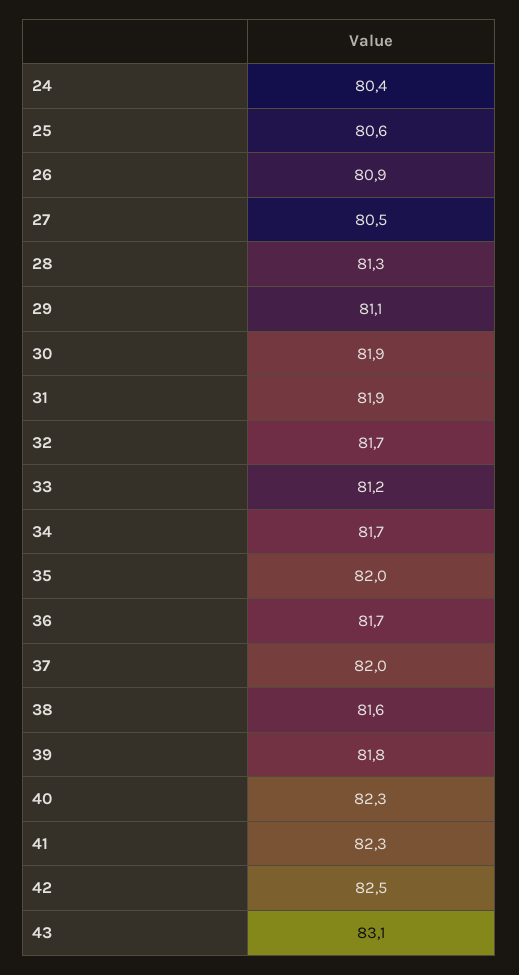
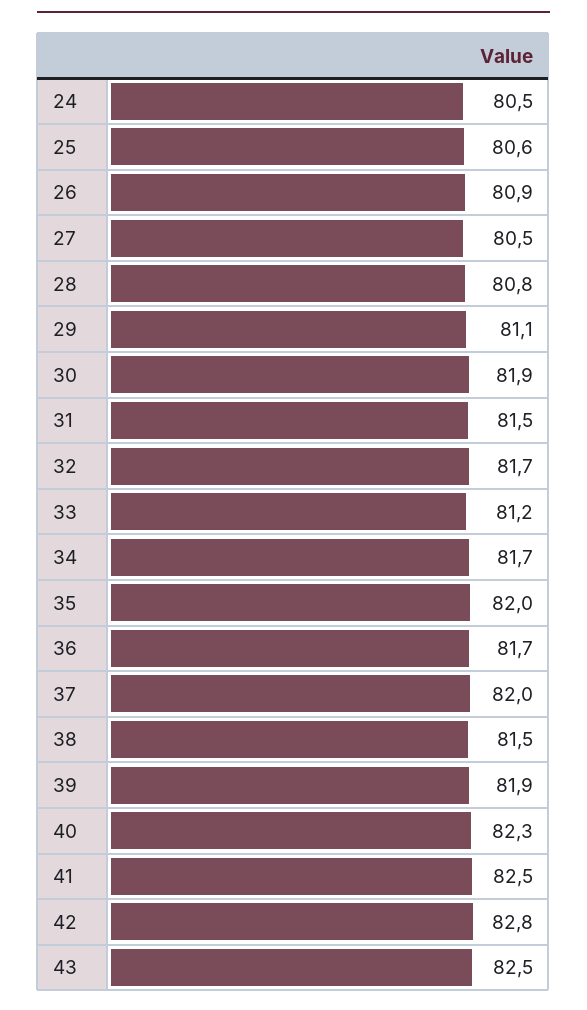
24: 80.4 -> 80.5
28: 81.3 -> 80.8
31: 81.9 -> 81.5
38: 81.6 -> 81.5
39: 81.8 -> 81.9
41: 82.3 -> 82.5
42: 82.5 -> 82.8
43: 83.1 -> 82.5

